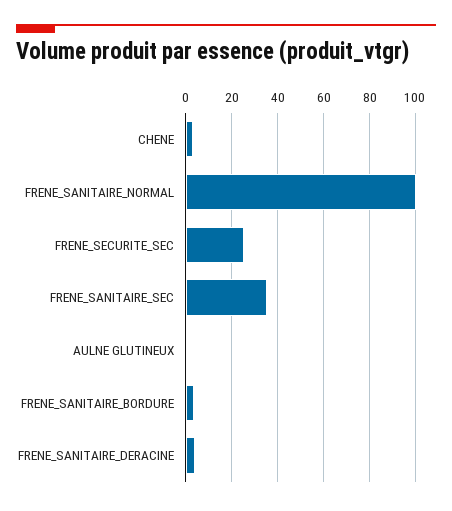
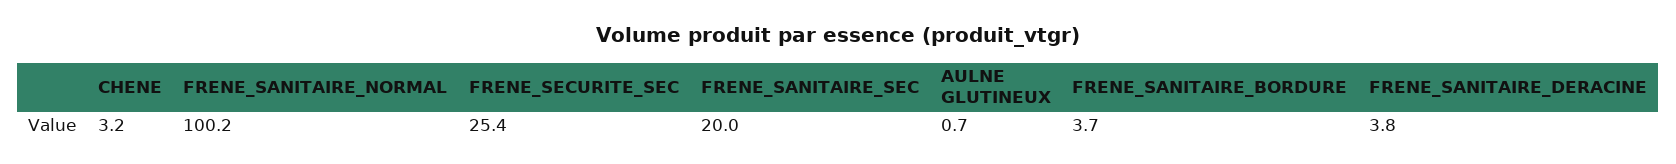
FRENE_SANITAIRE_SEC: 35 -> 20

